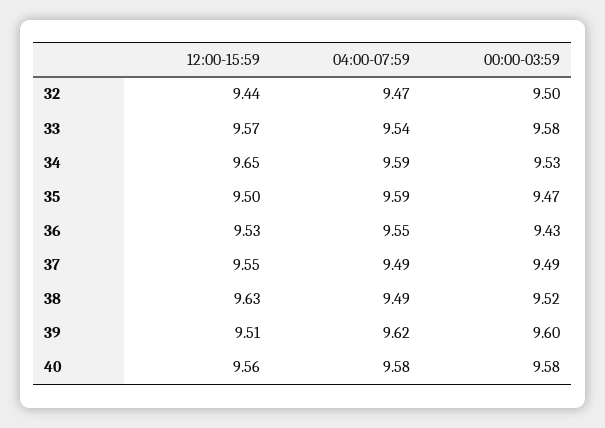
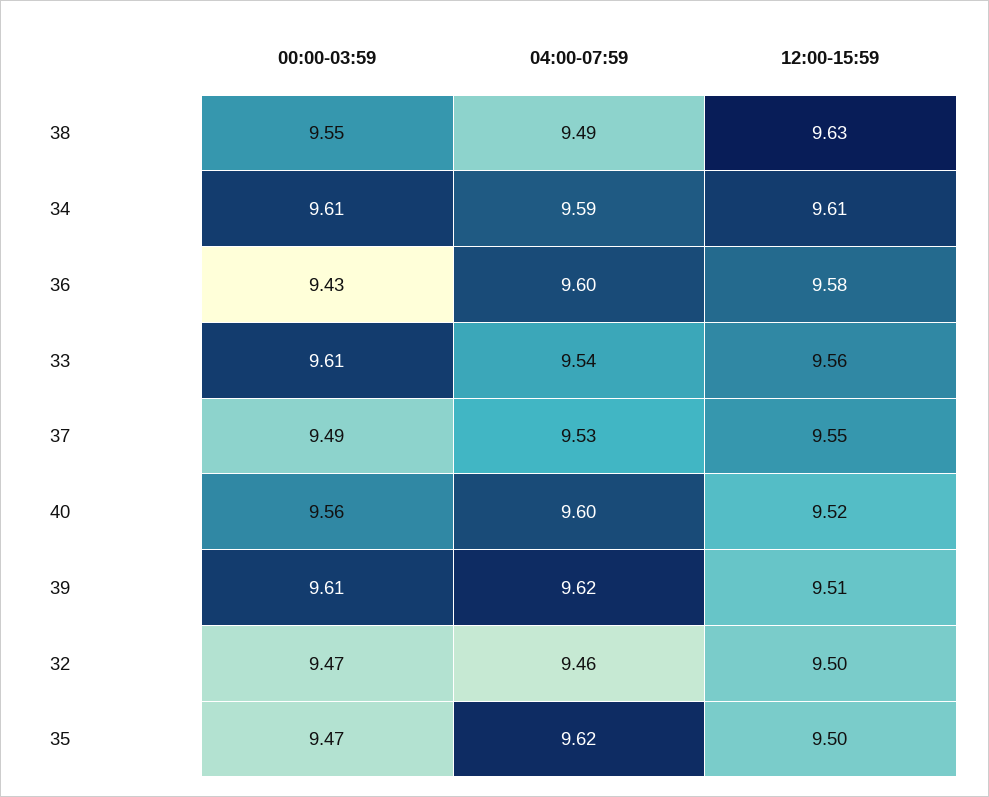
12:00-15:59, 32: 9.44 -> 9.5
04:00-07:59, 32: 9.47 -> 9.46
00:00-03:59, 32: 9.5 -> 9.47
12:00-15:59, 33: 9.57 -> 9.56
00:00-03:59, 33: 9.58 -> 9.61
12:00-15:59, 34: 9.65 -> 9.61
00:00-03:59, 34: 9.53 -> 9.61
04:00-07:59, 35: 9.59 -> 9.62
12:00-15:59, 36: 9.53 -> 9.58
04:00-07:59, 36: 9.55 -> 9.6
04:00-07:59, 37: 9.49 -> 9.53
00:00-03:59, 38: 9.52 -> 9.55
00:00-03:59, 39: 9.6 -> 9.61
12:00-15:59, 40: 9.56 -> 9.52
04:00-07:59, 40: 9.58 -> 9.6
00:00-03:59, 40: 9.58 -> 9.56

